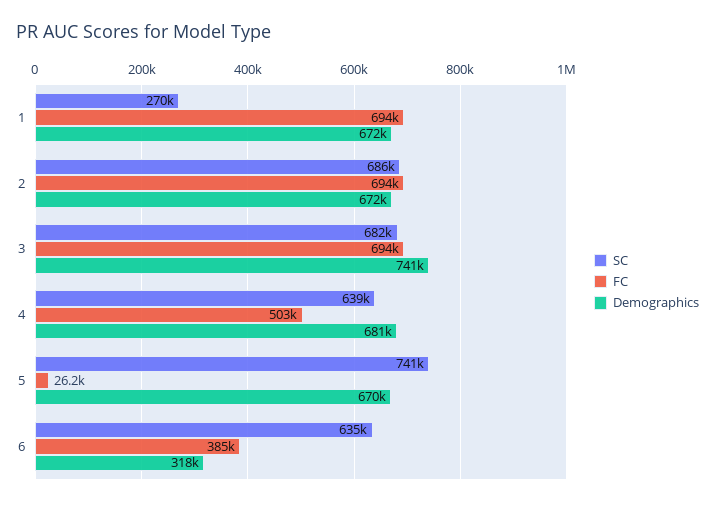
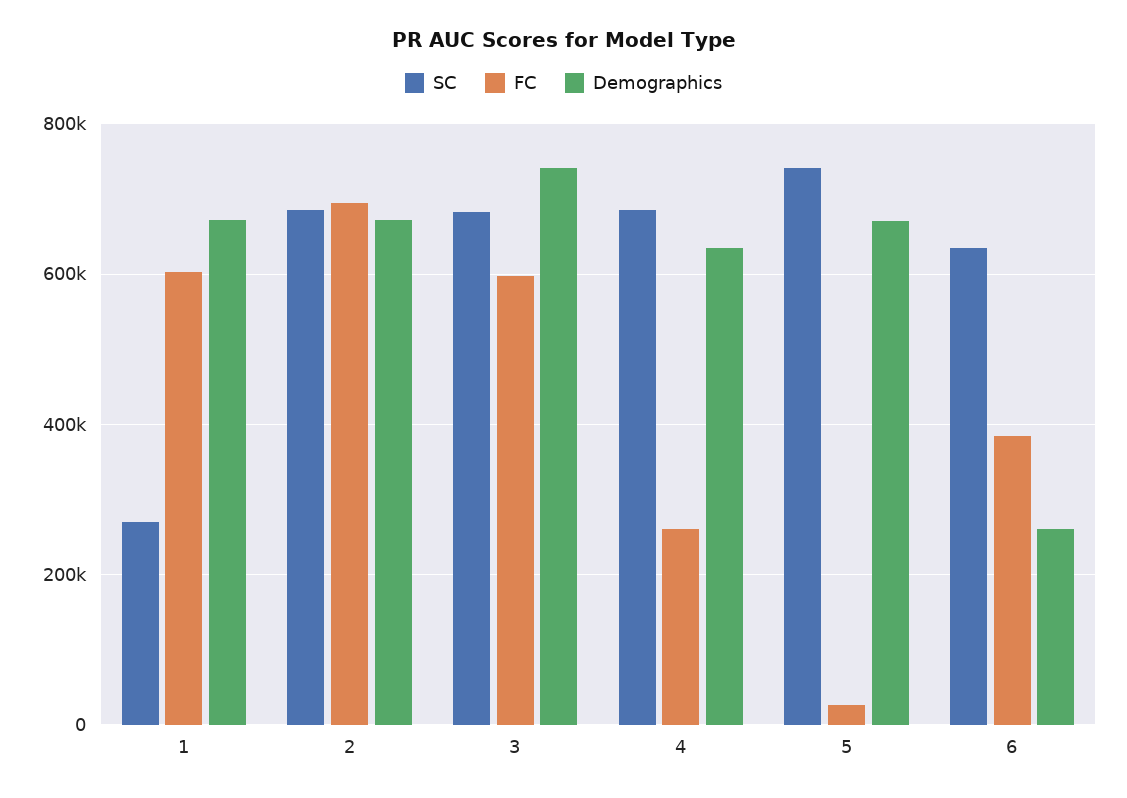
FC, 1: 694000 -> 600000
FC, 3: 694000 -> 600000
SC, 4: 639000 -> 680000
FC, 4: 503000 -> 260000
Demographics, 4: 681000 -> 640000
Demographics, 6: 318000 -> 260000

